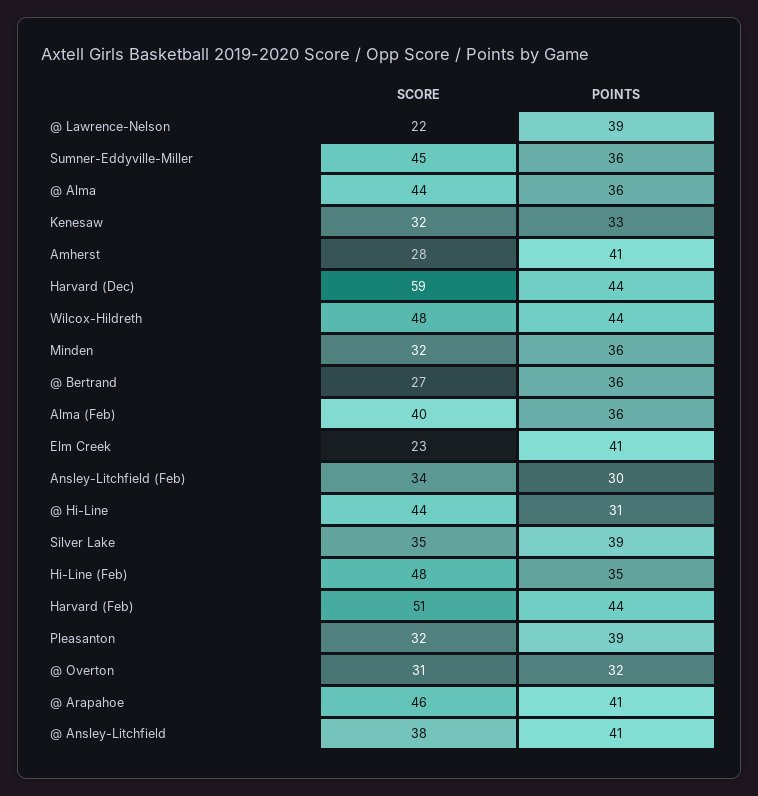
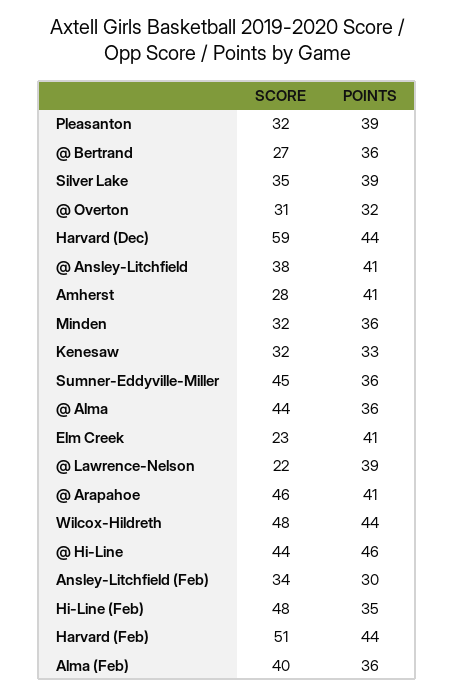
POINTS, @ Hi-Line: 31 -> 46

